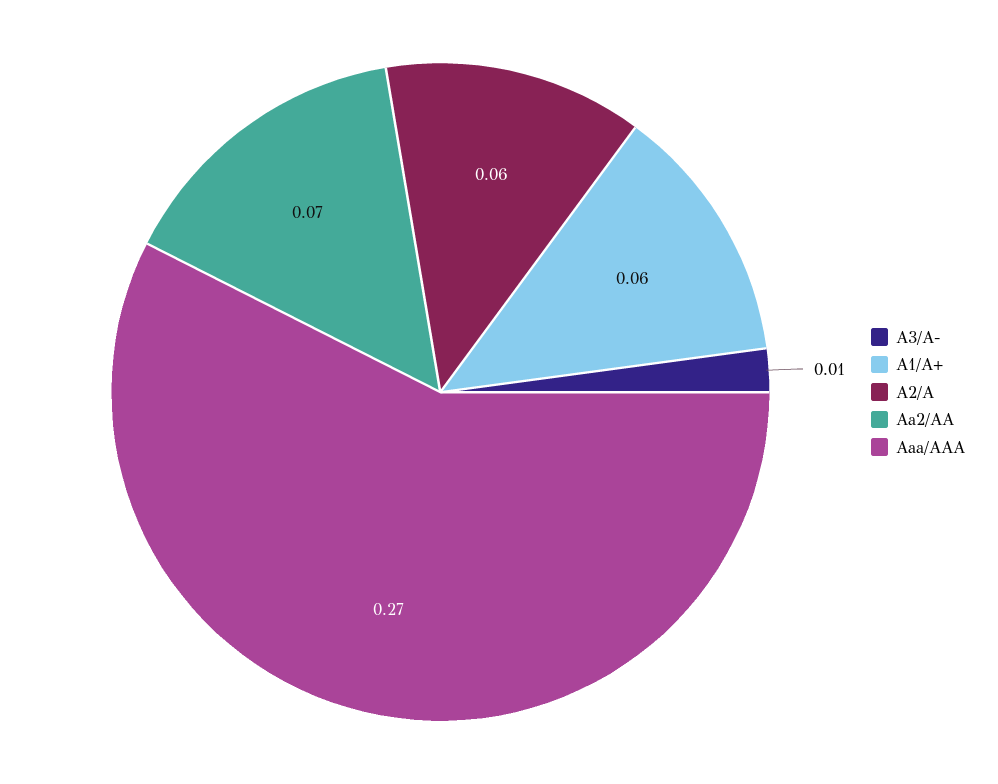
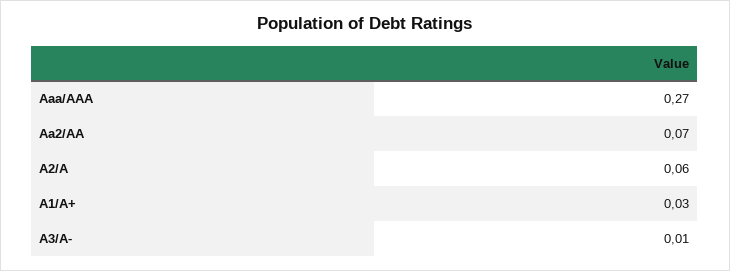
A1/A+: 0.06 -> 0.03

